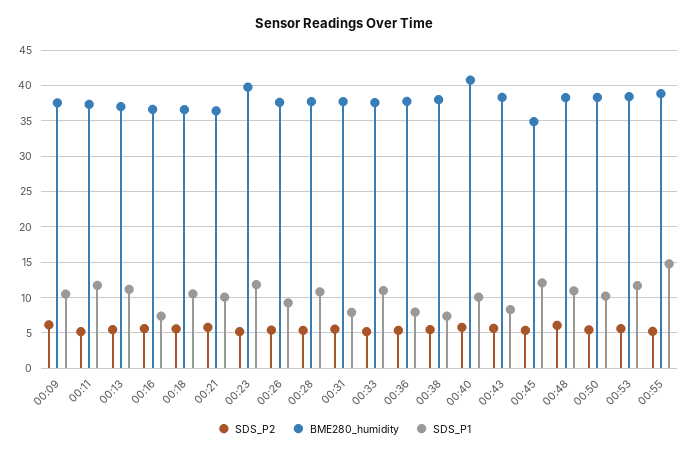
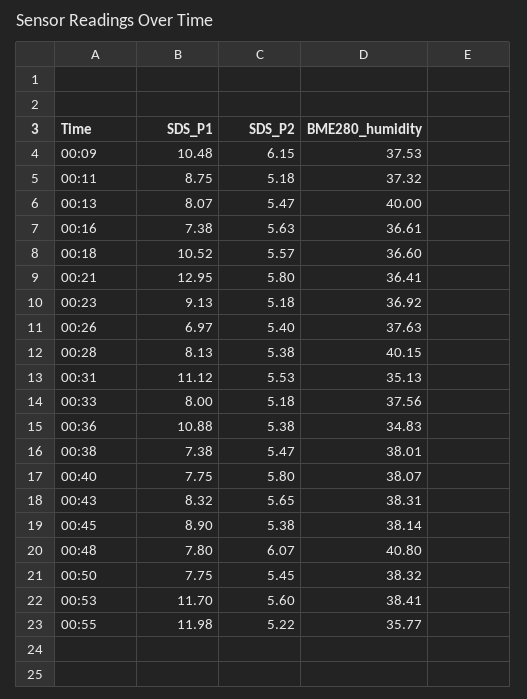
SDS_P1, 00:11: 12 -> 8.75
BME280_humidity, 00:13: 37 -> 40
SDS_P1, 00:13: 11 -> 8.07
SDS_P1, 00:21: 10 -> 12.95
BME280_humidity, 00:23: 40 -> 36.92
SDS_P1, 00:23: 12 -> 9.13
SDS_P1, 00:26: 9 -> 6.97
BME280_humidity, 00:28: 38 -> 40.15
SDS_P1, 00:28: 11 -> 8.13
BME280_humidity, 00:31: 38 -> 35.13
SDS_P1, 00:31: 8 -> 11.12
SDS_P1, 00:33: 11 -> 8
BME280_humidity, 00:36: 38 -> 34.83
SDS_P1, 00:36: 8 -> 10.88
BME280_humidity, 00:40: 41 -> 38.07
SDS_P1, 00:40: 10 -> 7.75
BME280_humidity, 00:45: 35 -> 38.14
SDS_P1, 00:45: 12 -> 8.9
BME280_humidity, 00:48: 38 -> 40.8
SDS_P1, 00:48: 11 -> 7.8
SDS_P1, 00:50: 10 -> 7.75
BME280_humidity, 00:55: 39 -> 35.77
SDS_P1, 00:55: 15 -> 11.98

